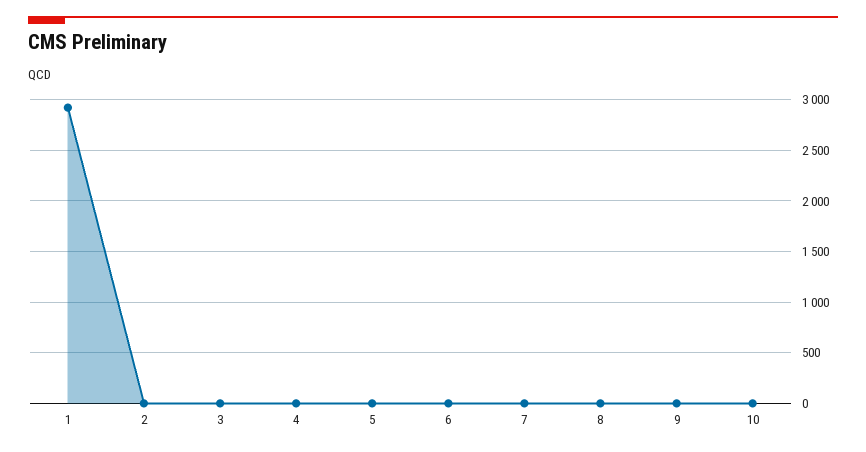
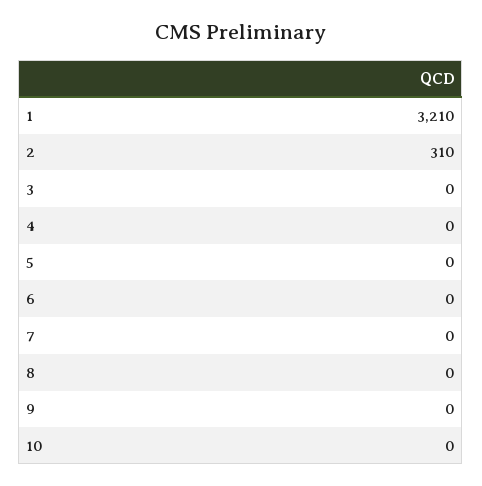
1: 2900 -> 3210
2: 0 -> 310

